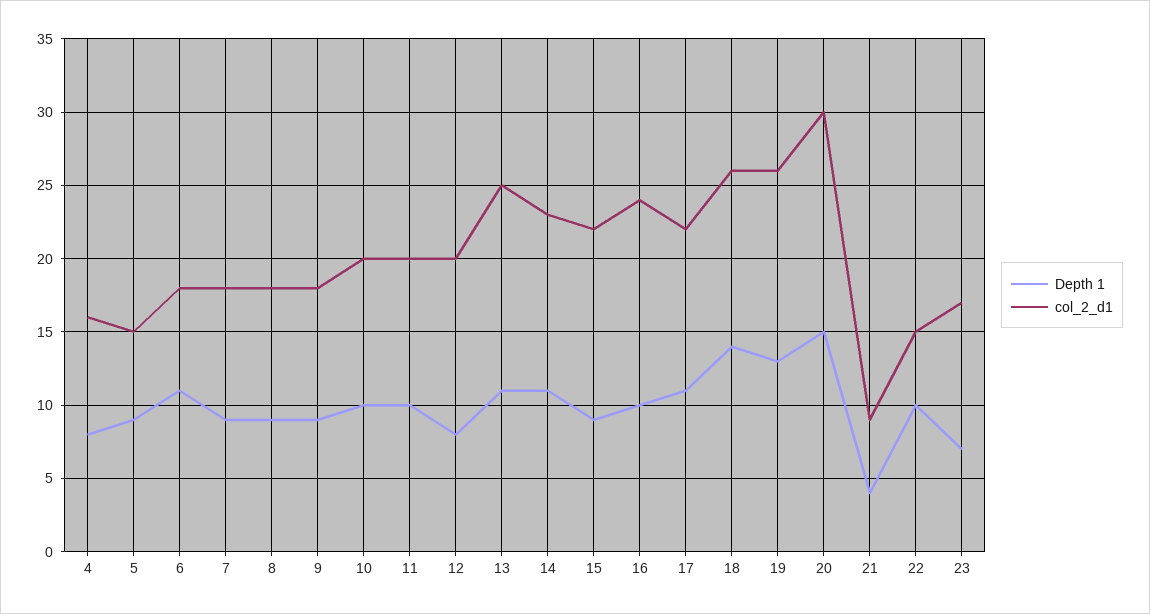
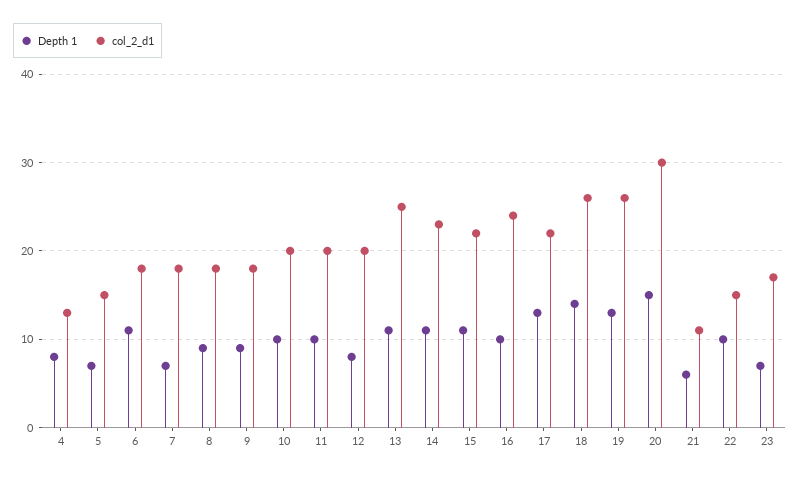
col_2_d1, 4: 16 -> 13
Depth 1, 5: 9 -> 7
Depth 1, 7: 9 -> 7
Depth 1, 15: 9 -> 11
Depth 1, 17: 11 -> 13
Depth 1, 21: 4 -> 6
col_2_d1, 21: 9 -> 11

